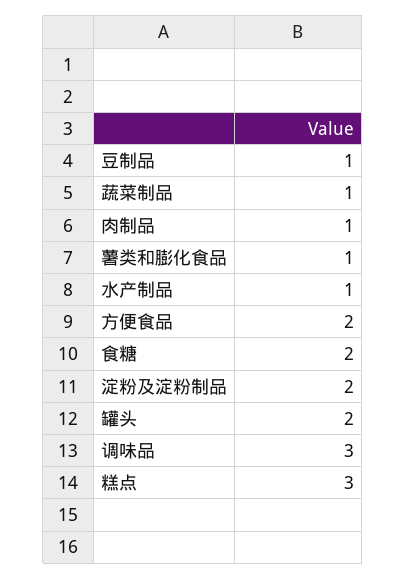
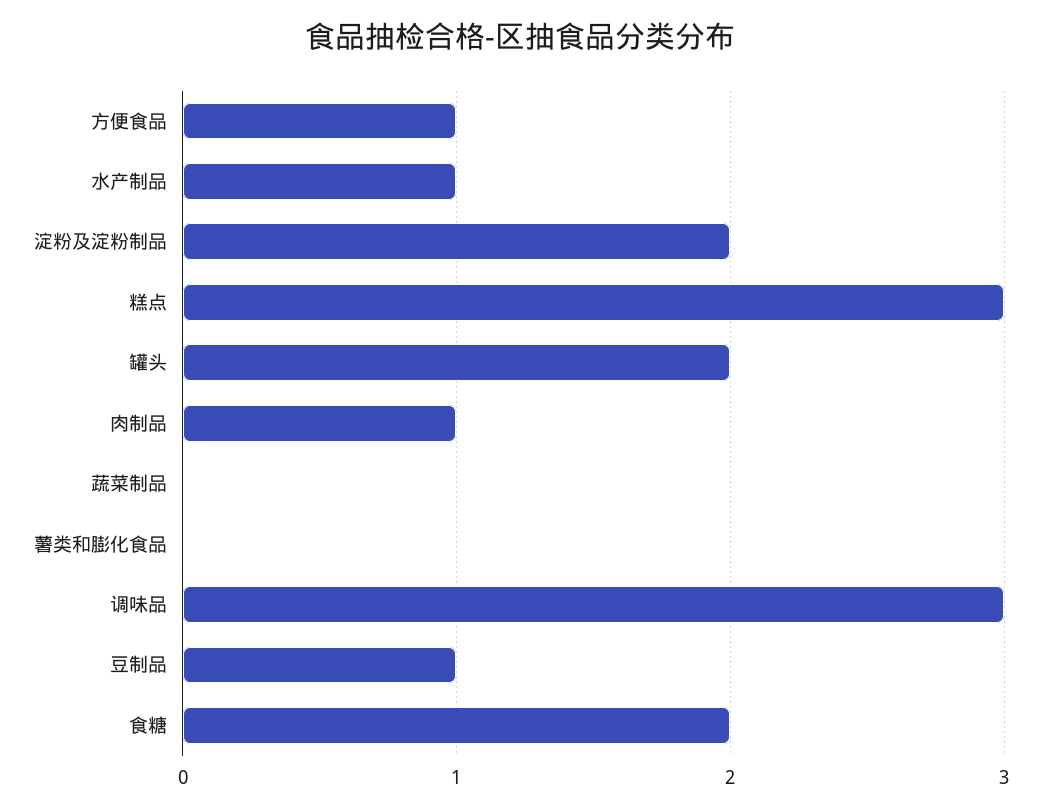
蔬菜制品: 1 -> 0
薯类和膨化食品: 1 -> 0
方便食品: 2 -> 1

